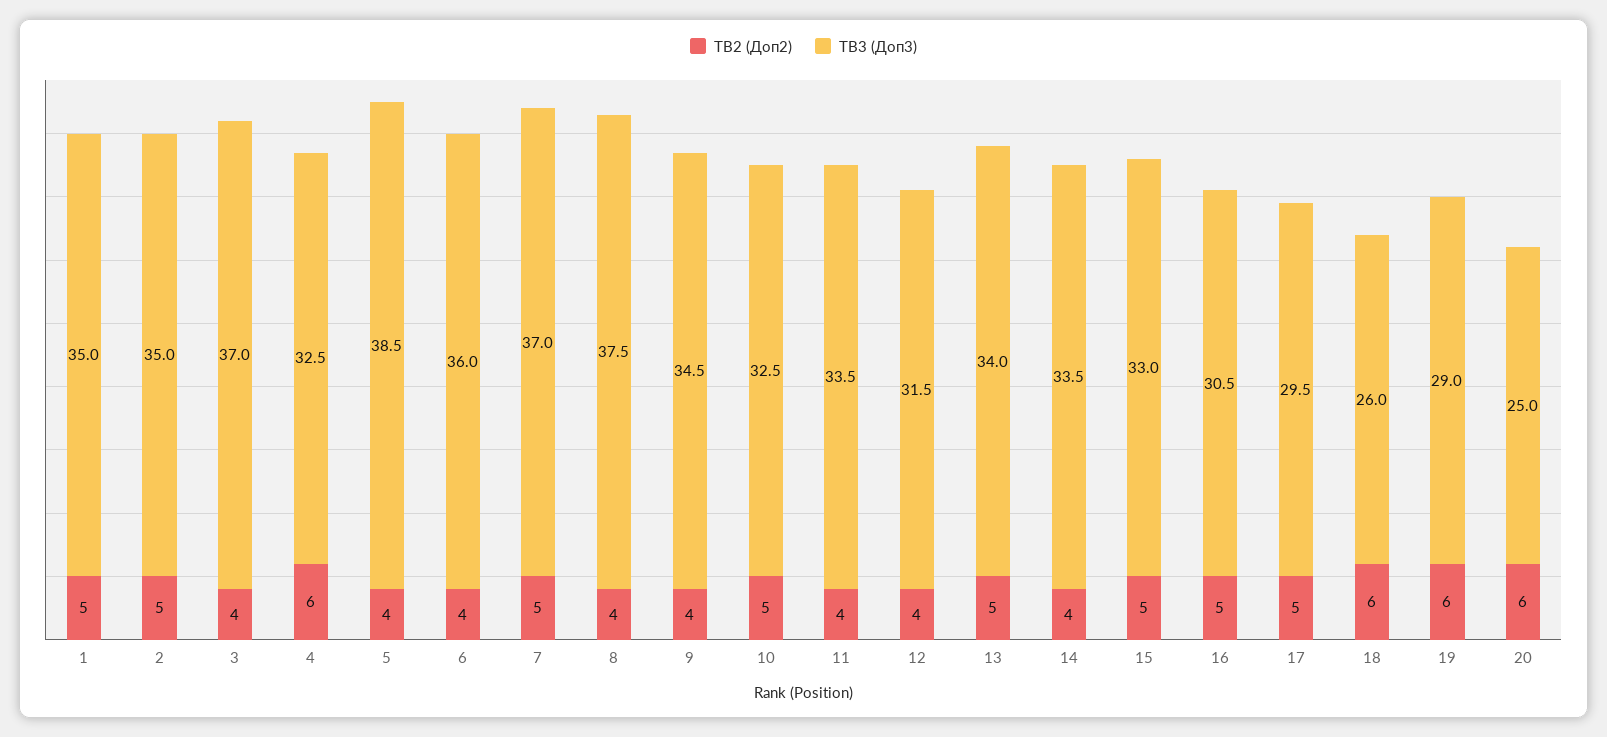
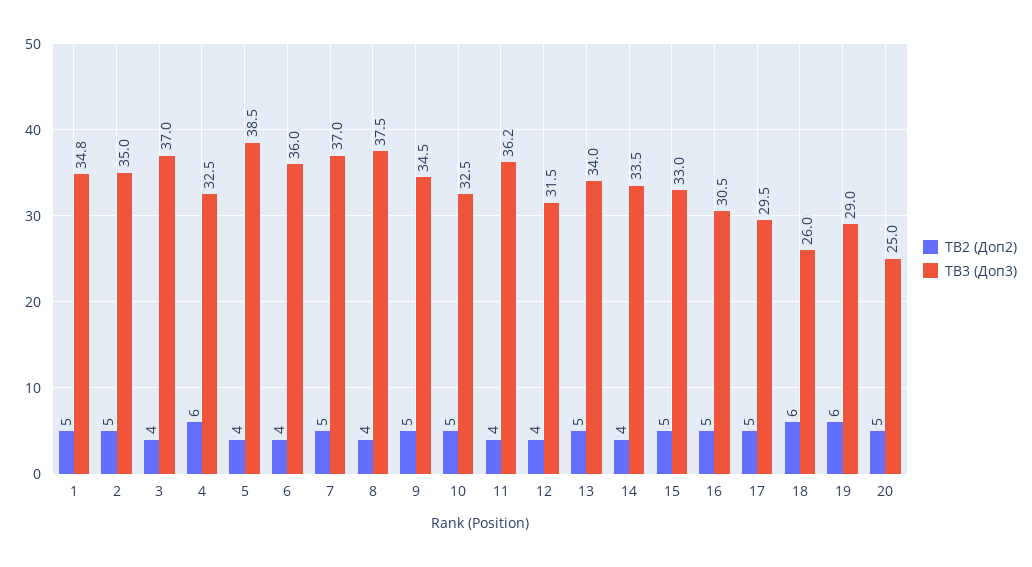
TB3 (Доп3), 1: 35 -> 34.8
TB2 (Доп2), 9: 4 -> 5
TB3 (Доп3), 11: 33.5 -> 36.2
TB2 (Доп2), 20: 6 -> 5

